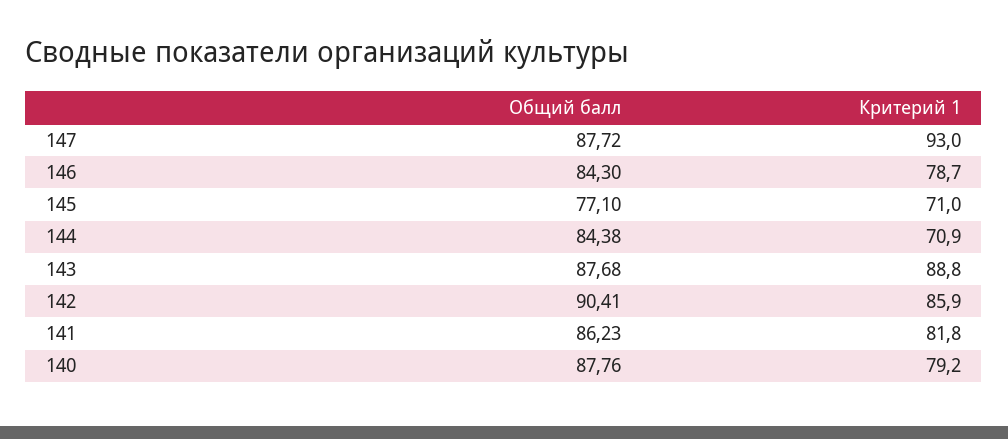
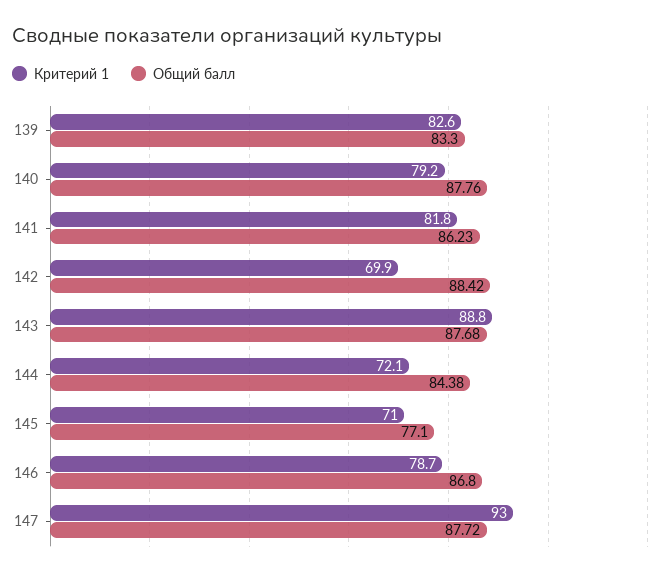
Общий балл, 146: 84.3 -> 86.8
Критерий 1, 144: 70.9 -> 72.1
Общий балл, 142: 90.41 -> 88.42
Критерий 1, 142: 85.9 -> 69.9
Критерий 1, 139: none -> 82.6
Общий балл, 139: none -> 83.3

